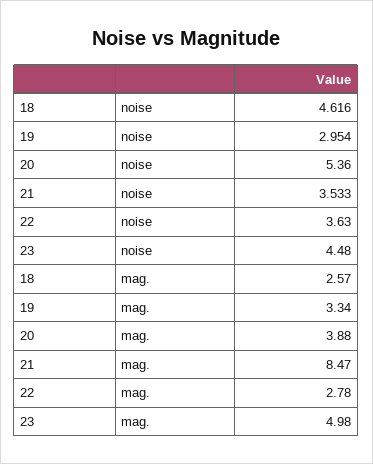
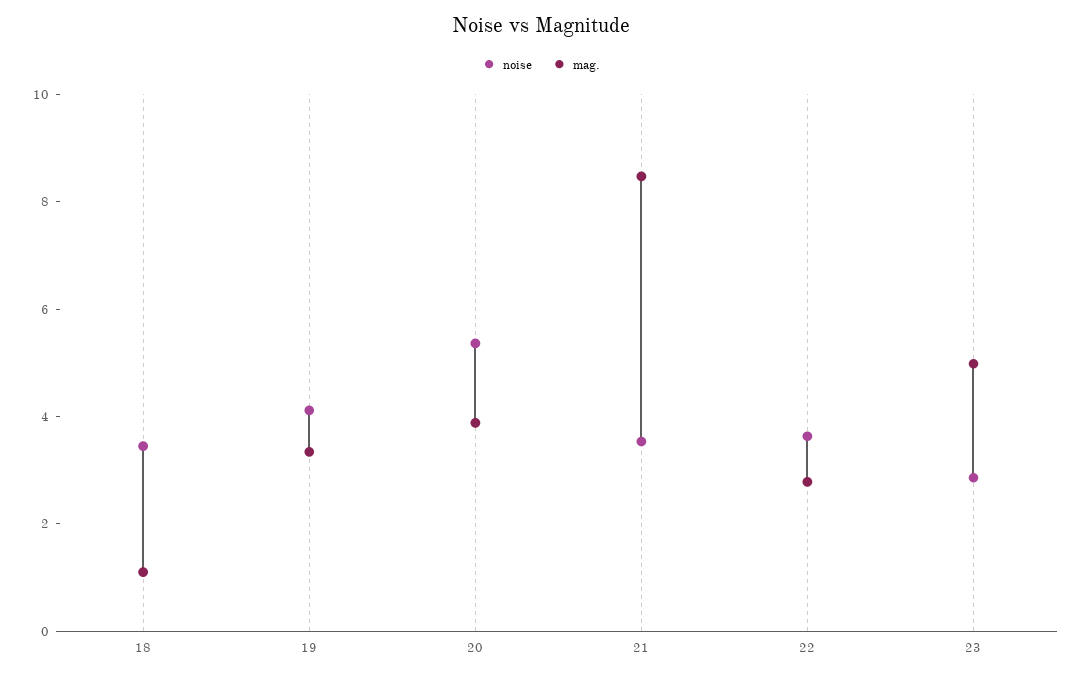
noise, 18: 4.616 -> 3.5
noise, 19: 2.954 -> 4
noise, 23: 4.48 -> 3
mag., 18: 2.57 -> 1

